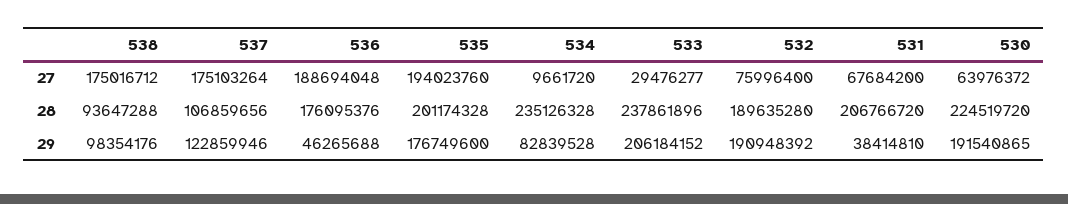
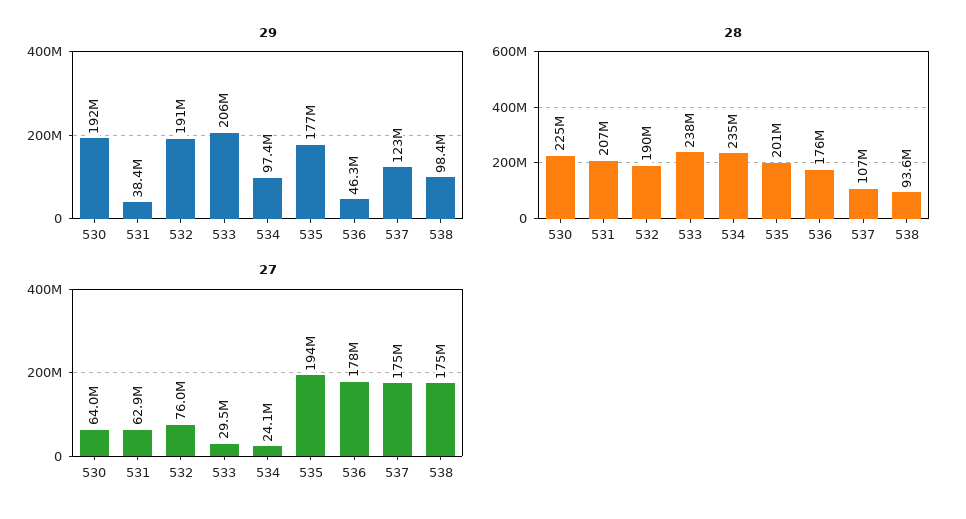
27, 536: 188694048 -> 178000000
27, 534: 9661720 -> 24100000
27, 531: 67684200 -> 62900000
29, 534: 82839528 -> 97400000

